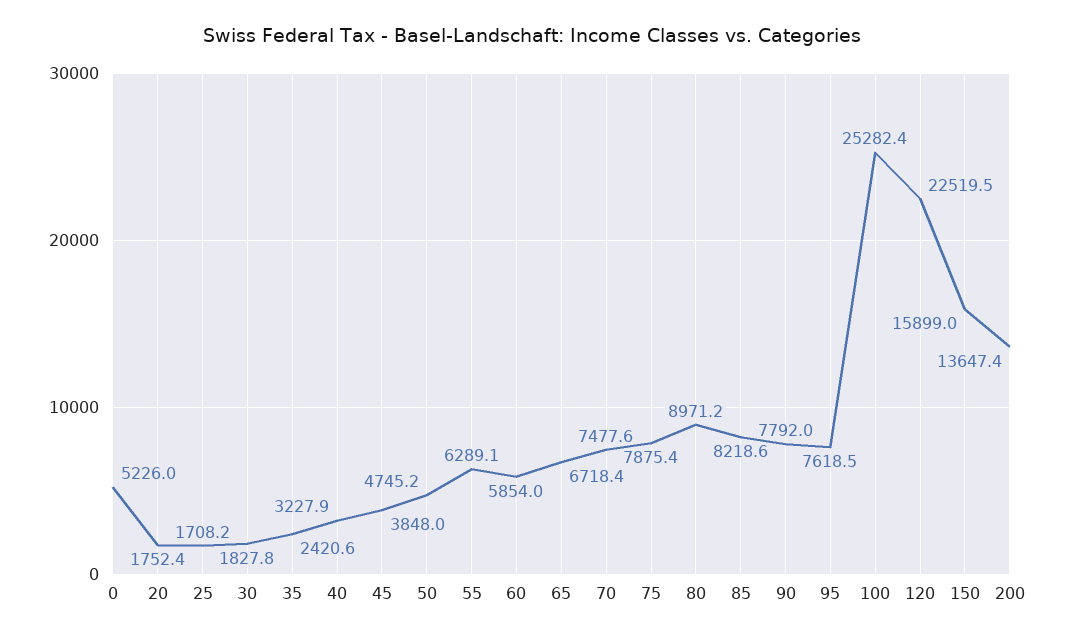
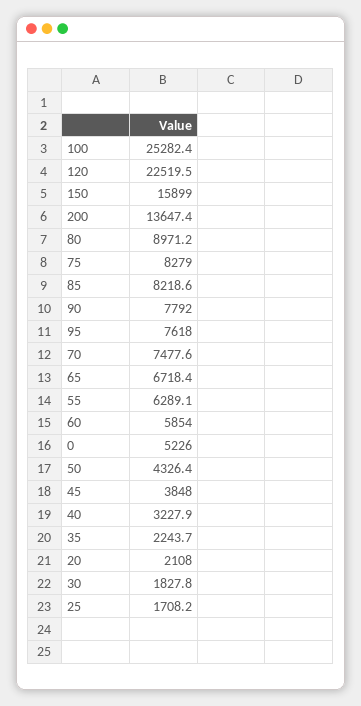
20: 1752.4 -> 2108
35: 2420.6 -> 2243.7
50: 4745.2 -> 4326.4
75: 7875.4 -> 8279
95: 7618.5 -> 7618

